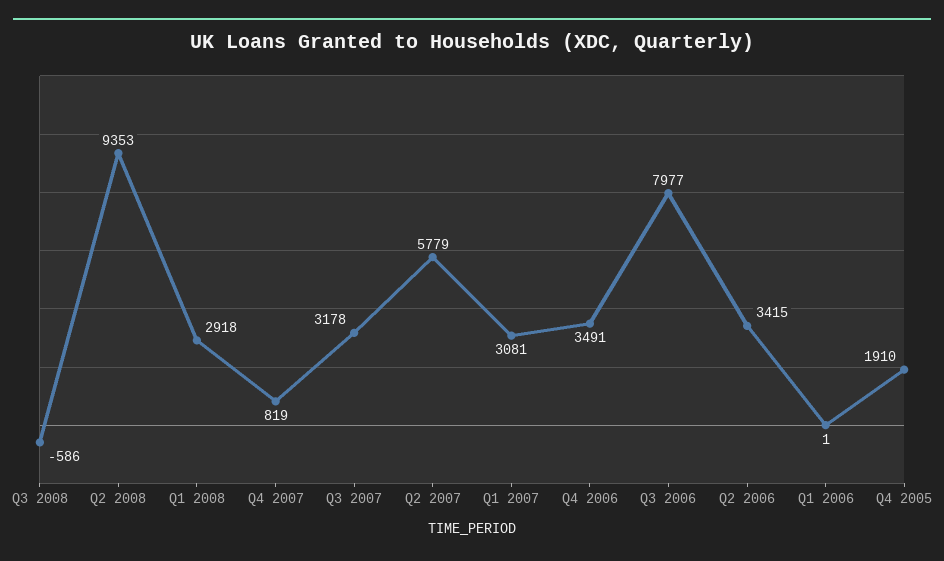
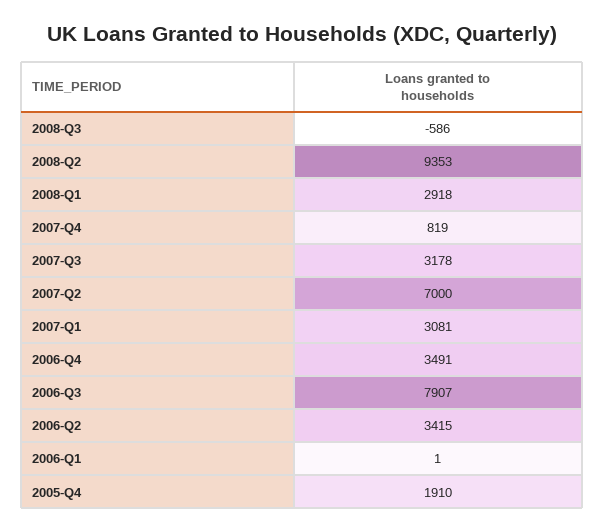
Q2 2007: 5779 -> 7000
Q3 2006: 7977 -> 7907

